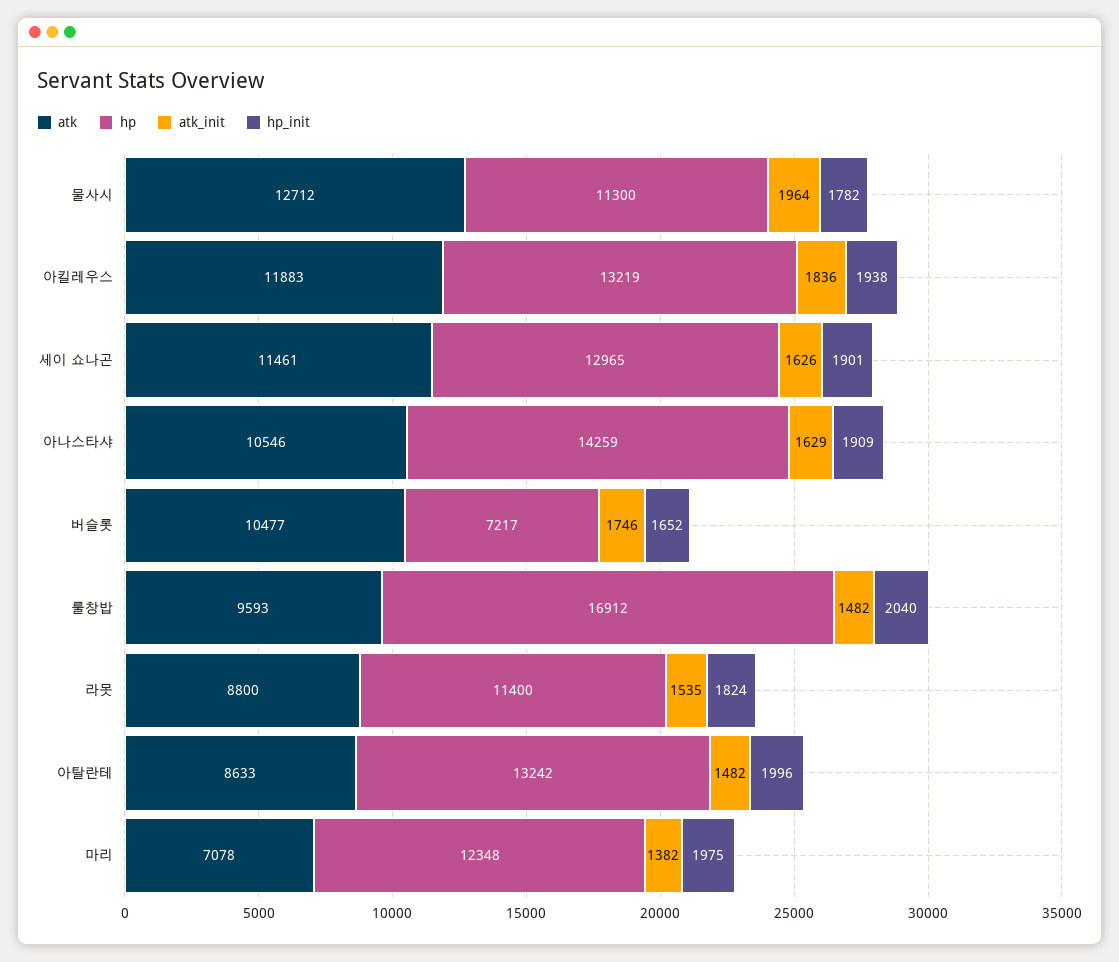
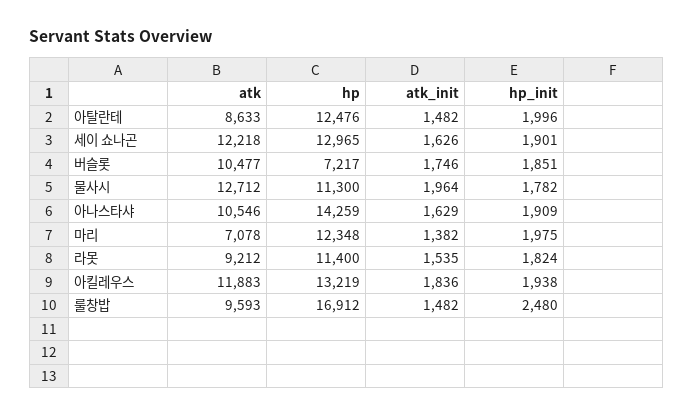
atk, 세이 쇼나곤: 11461 -> 12218
hp_init, 버슬롯: 1652 -> 1851
hp_init, 룰창밥: 2040 -> 2480
atk, 라못: 8800 -> 9212
hp, 아탈란테: 13242 -> 12476

